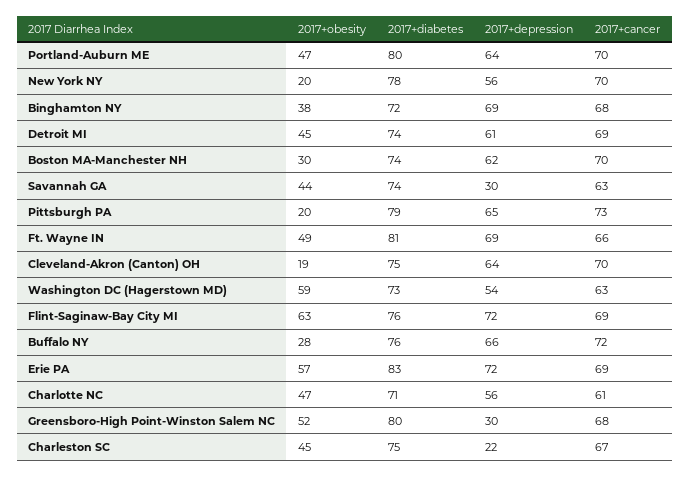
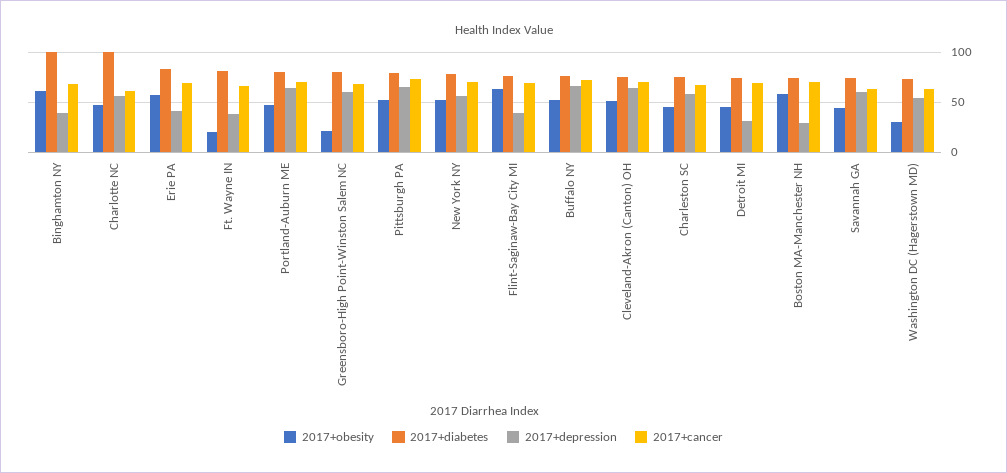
2017+obesity, New York NY: 20 -> 50
2017+obesity, Binghamton NY: 38 -> 60
2017+diabetes, Binghamton NY: 72 -> 100
2017+depression, Binghamton NY: 69 -> 40
2017+depression, Detroit MI: 61 -> 30
2017+obesity, Boston MA-Manchester NH: 30 -> 60
2017+depression, Boston MA-Manchester NH: 62 -> 30
2017+depression, Savannah GA: 30 -> 60
2017+obesity, Pittsburgh PA: 20 -> 50
2017+obesity, Ft. Wayne IN: 49 -> 20
2017+depression, Ft. Wayne IN: 69 -> 40
2017+obesity, Cleveland-Akron (Canton) OH: 19 -> 50
2017+obesity, Washington DC (Hagerstown MD): 59 -> 30
2017+depression, Flint-Saginaw-Bay City MI: 72 -> 40
2017+obesity, Buffalo NY: 28 -> 50
2017+depression, Erie PA: 72 -> 40
2017+diabetes, Charlotte NC: 71 -> 100
2017+obesity, Greensboro-High Point-Winston Salem NC: 52 -> 20
2017+depression, Greensboro-High Point-Winston Salem NC: 30 -> 60
2017+depression, Charleston SC: 22 -> 60

